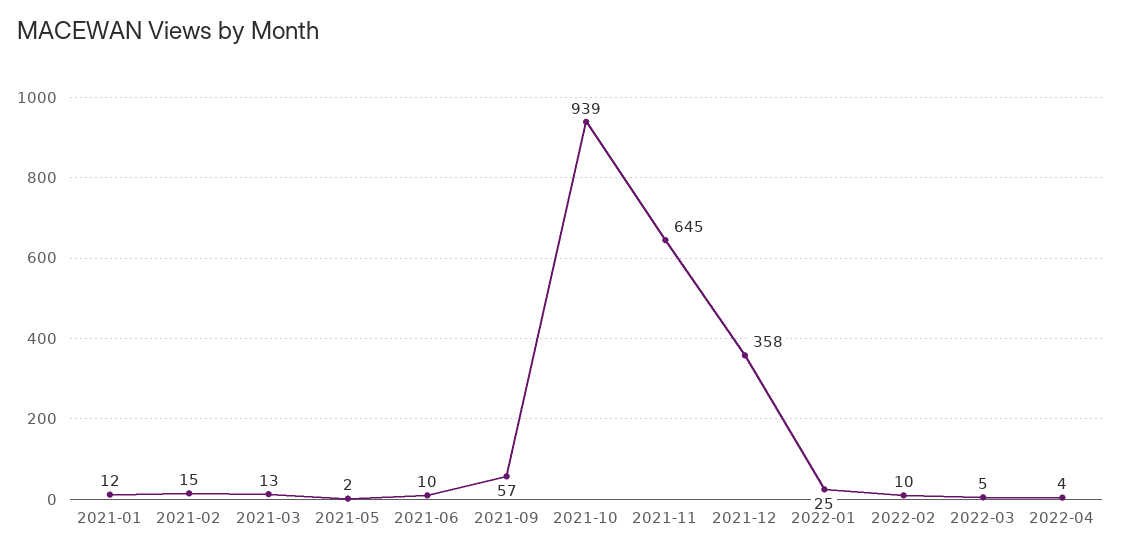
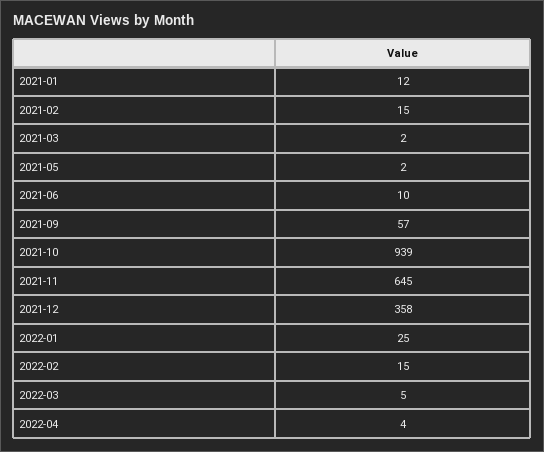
2021-03: 13 -> 2
2022-02: 10 -> 15

